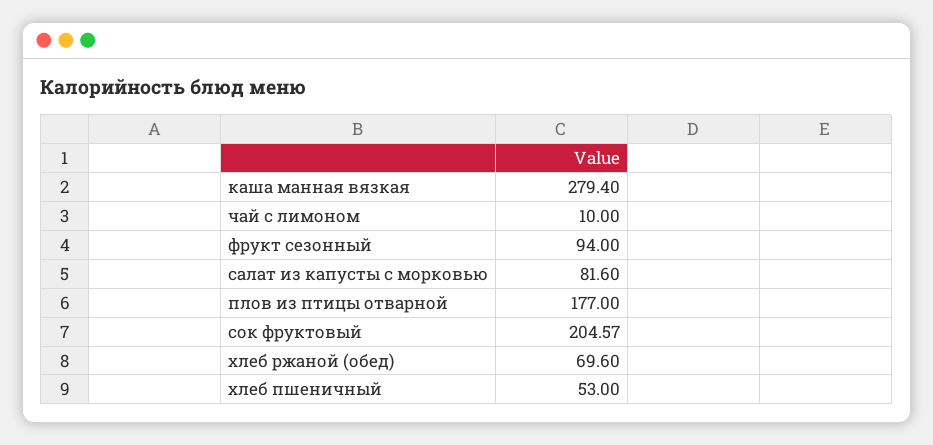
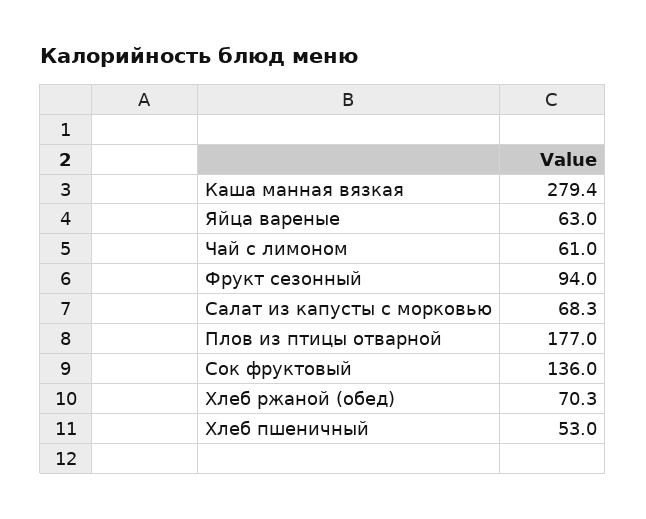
чай с лимоном: 10 -> 61
салат из капусты с морковью: 81.6 -> 68.3
сок фруктовый: 204.57 -> 136
хлеб ржаной (обед): 69.6 -> 70.3
Яйца вареные: none -> 63

